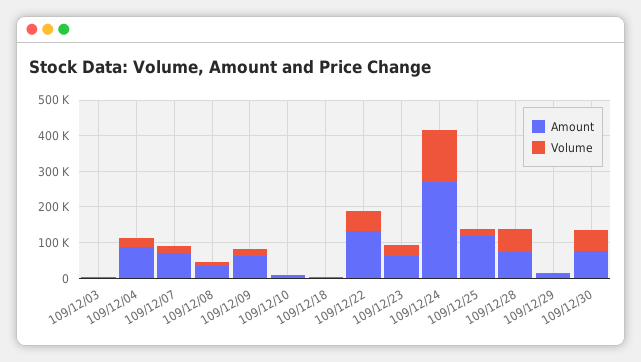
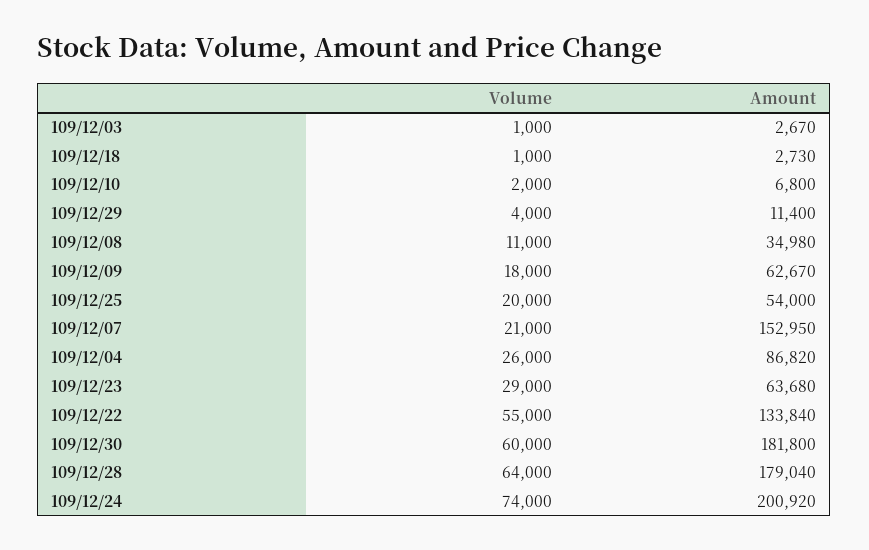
Amount, 109/12/07: 75000 -> 152950
Amount, 109/12/24: 275000 -> 200920
Volume, 109/12/24: 150000 -> 74000
Amount, 109/12/25: 125000 -> 54000
Amount, 109/12/28: 75000 -> 179040
Amount, 109/12/30: 75000 -> 181800

